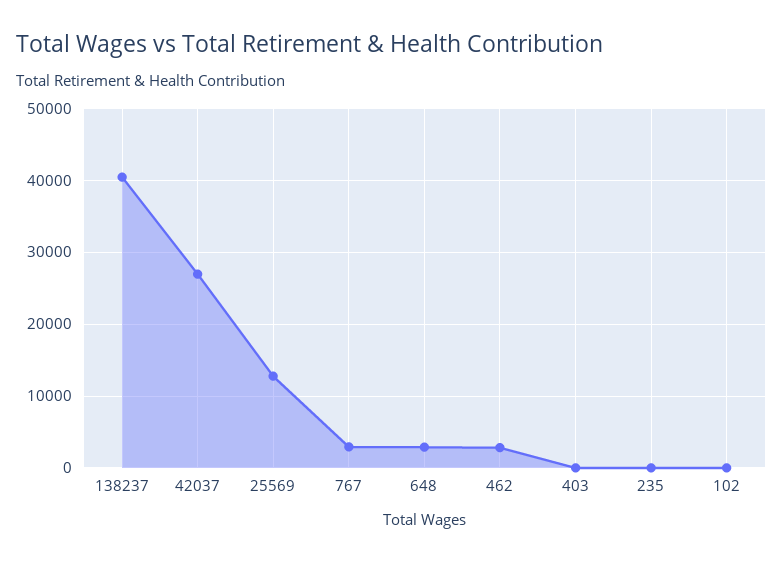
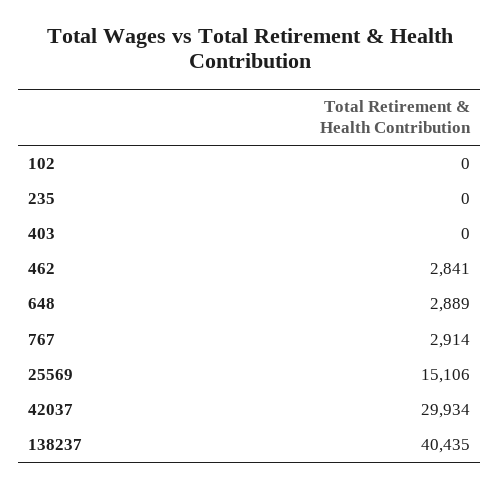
42037: 27000 -> 29934
25569: 13000 -> 15106

